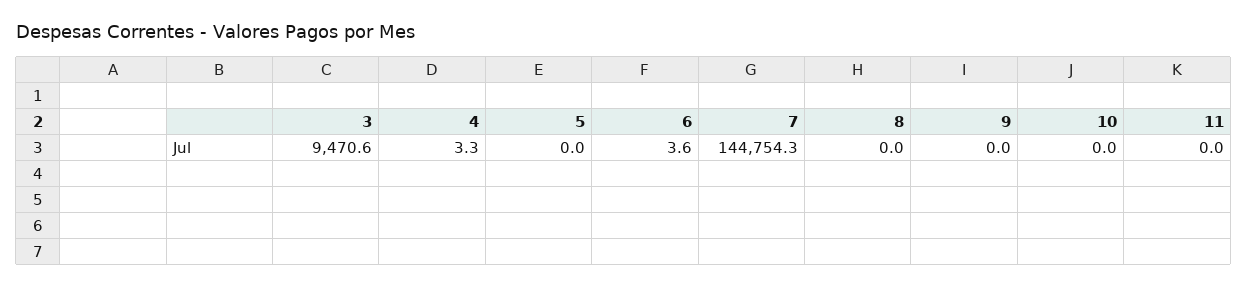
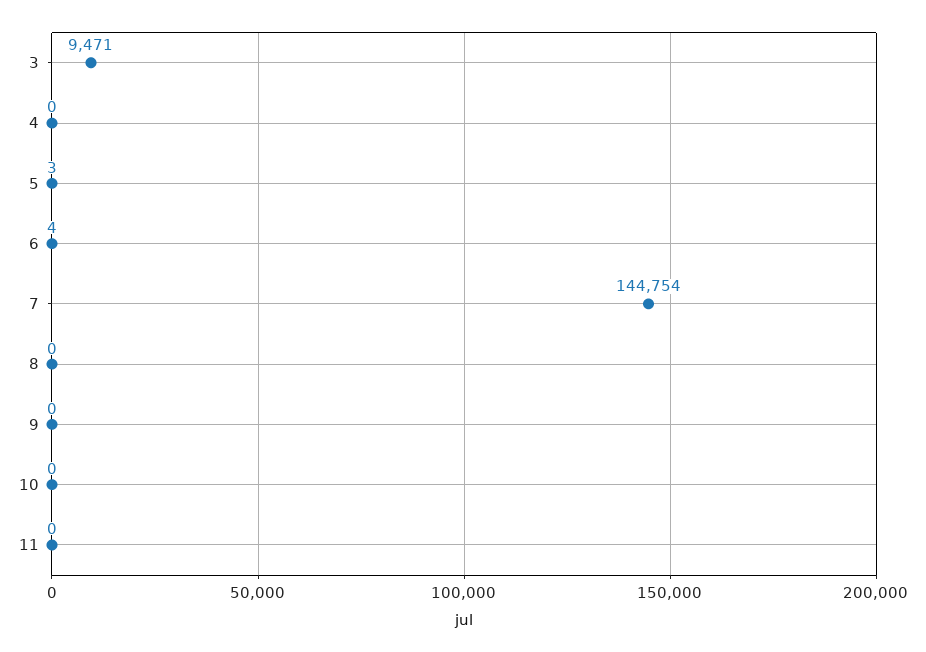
4: 3.3 -> 0
5: 0 -> 3

